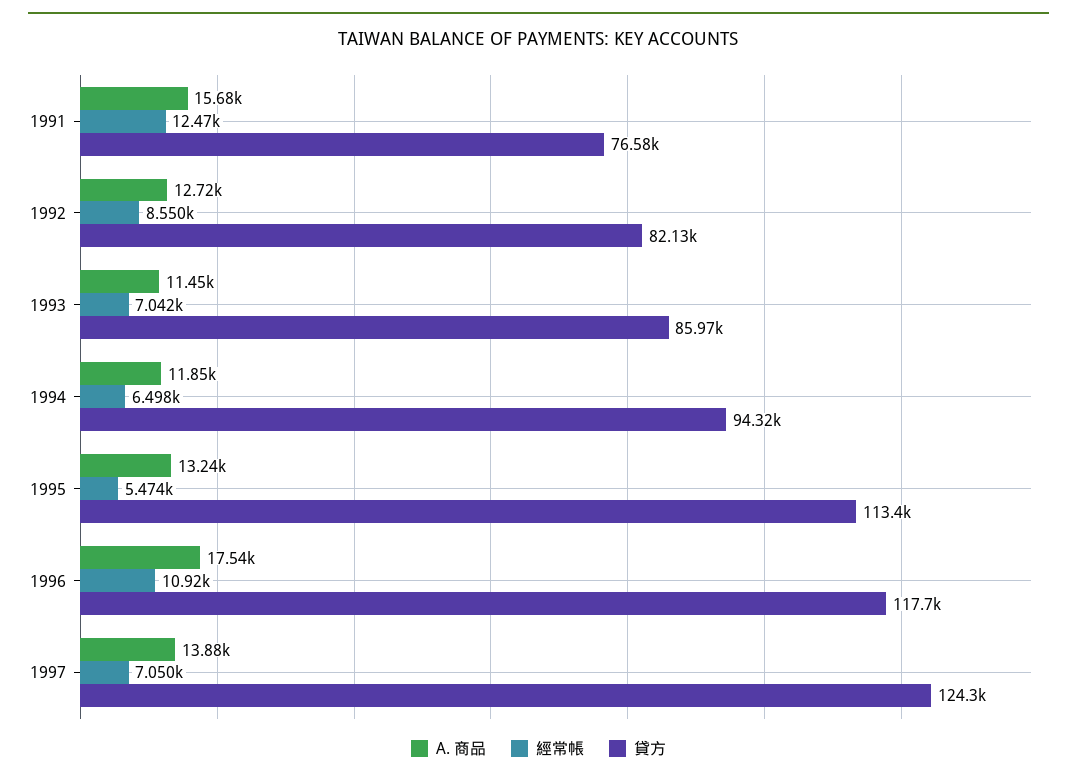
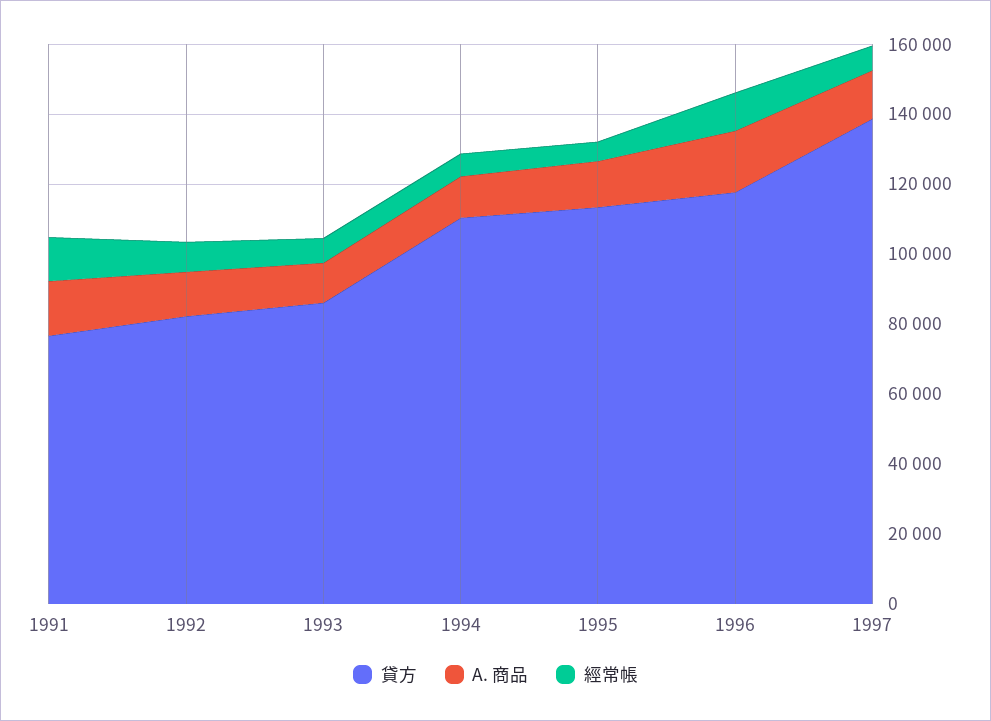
貸方, 1994: 94320 -> 110000
貸方, 1997: 124300 -> 140000

